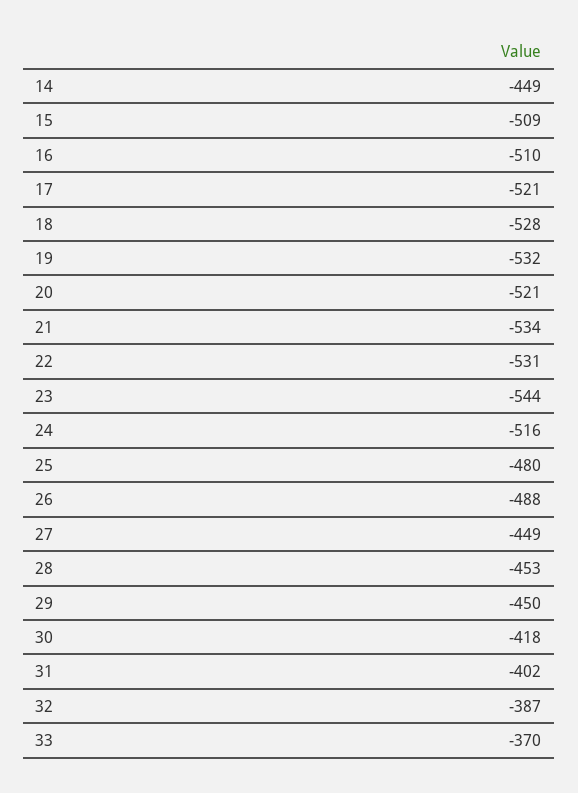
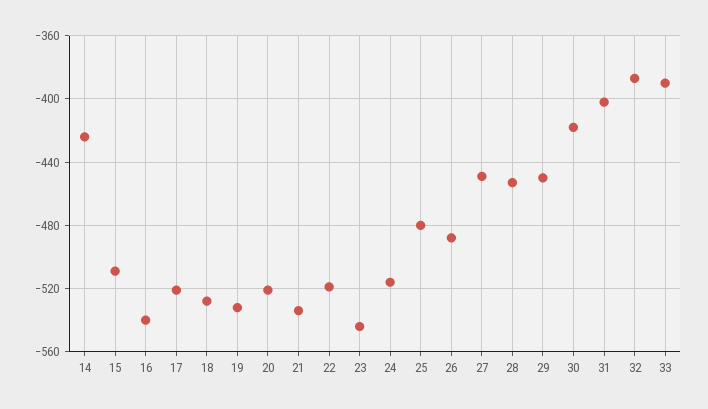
14: -449 -> -425
16: -510 -> -540
22: -531 -> -520
33: -370 -> -390

